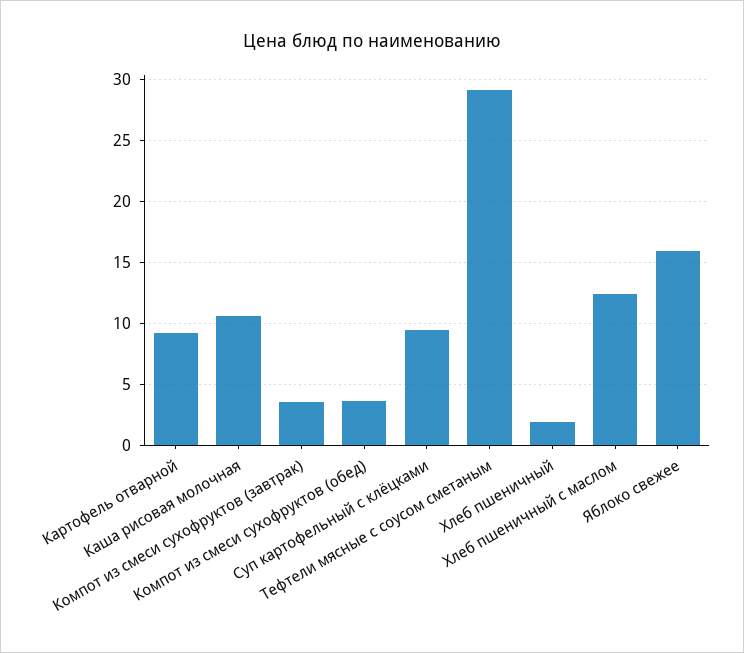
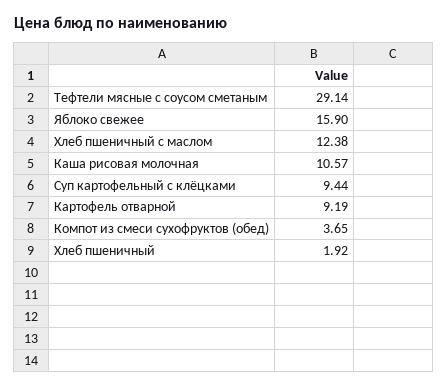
Компот из смеси сухофруктов (завтрак): 3.5 -> none

